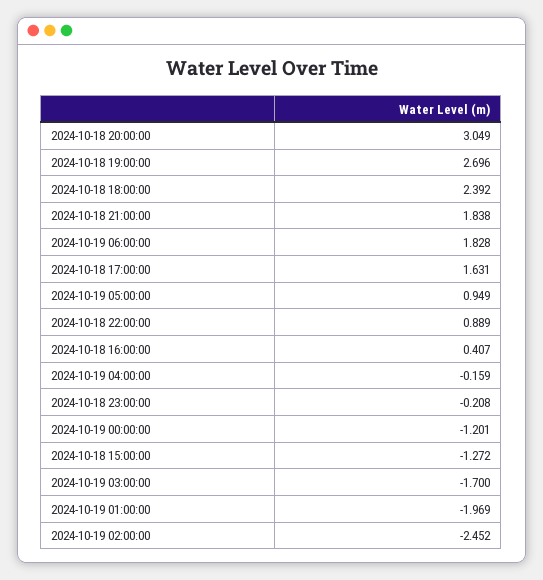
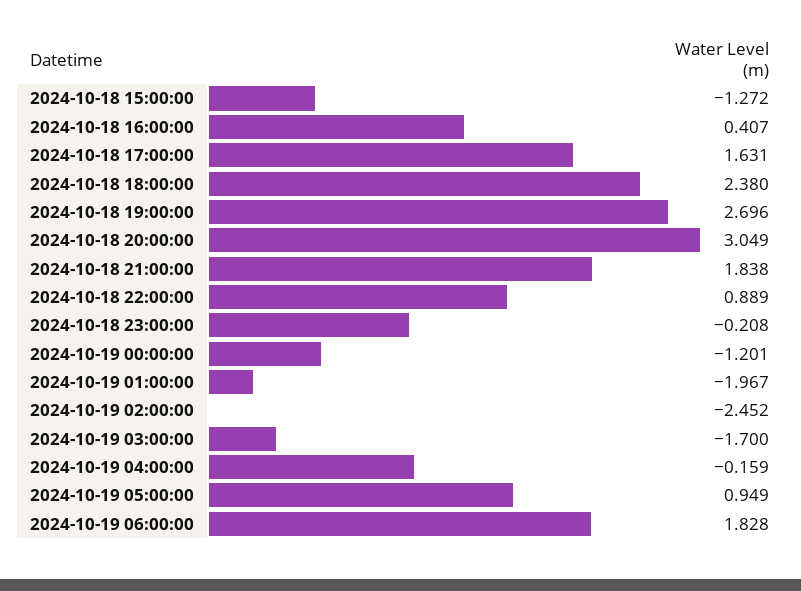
2024-10-18 18:00:00: 2.392 -> 2.38
2024-10-19 01:00:00: -1.969 -> -1.967

